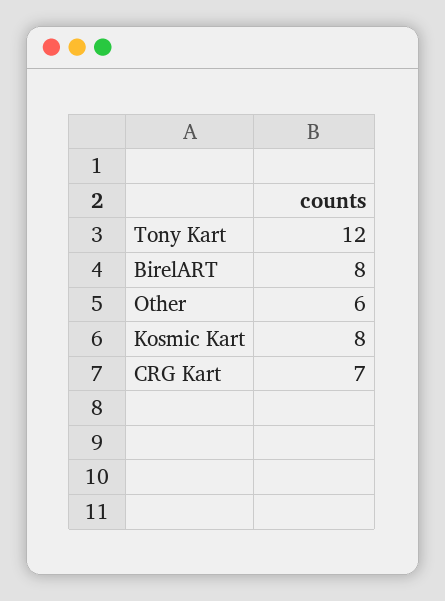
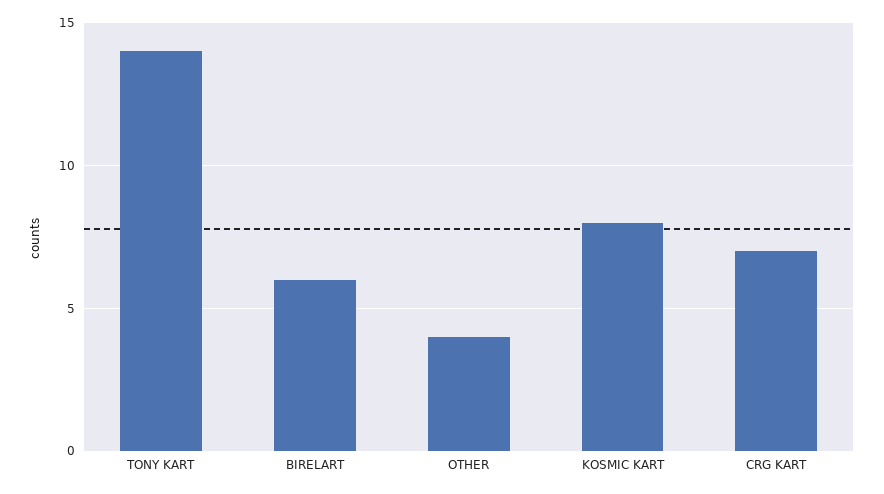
Tony Kart: 12 -> 14
BirelART: 8 -> 6
Other: 6 -> 4

